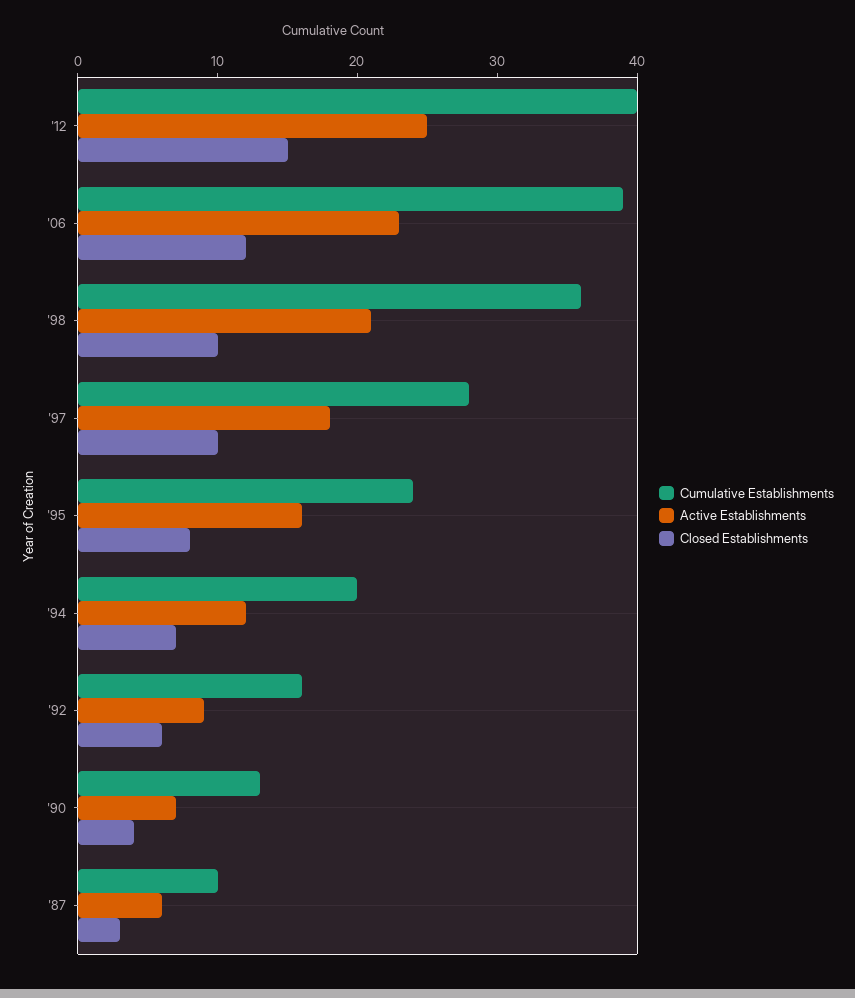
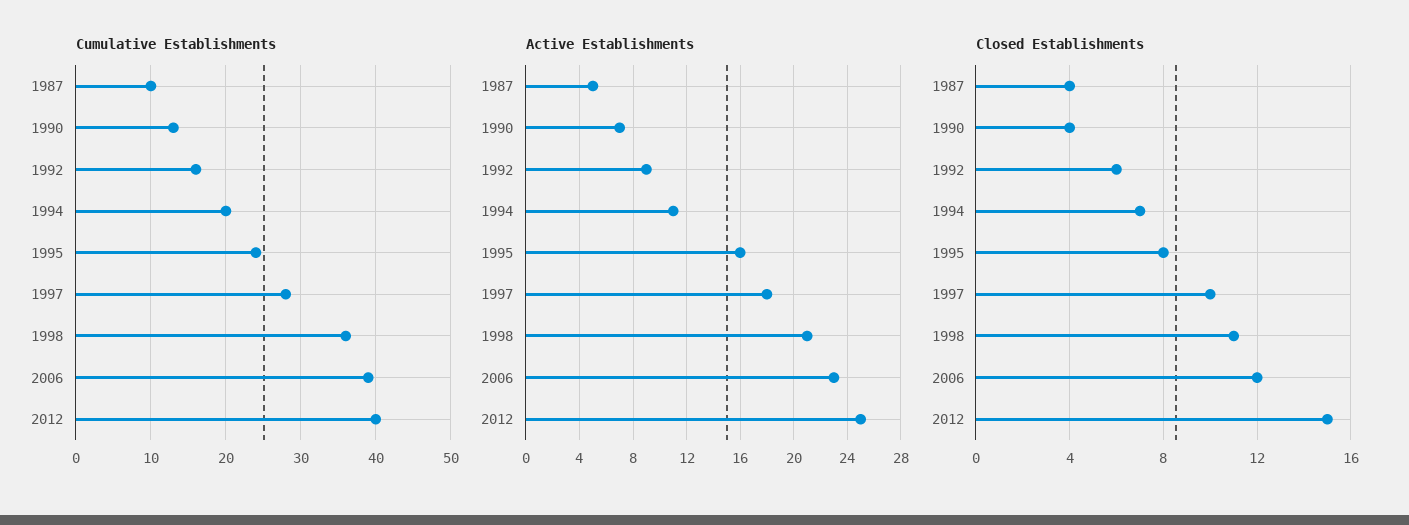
Closed Establishments, '98: 10 -> 11
Active Establishments, '94: 12 -> 11
Active Establishments, '87: 6 -> 5
Closed Establishments, '87: 3 -> 4

